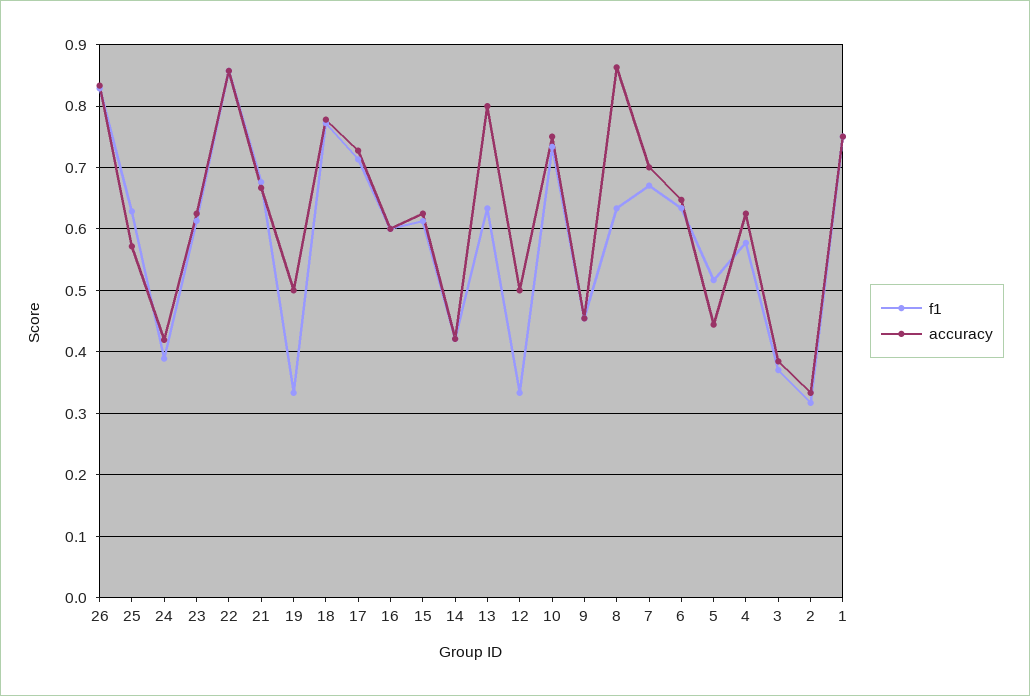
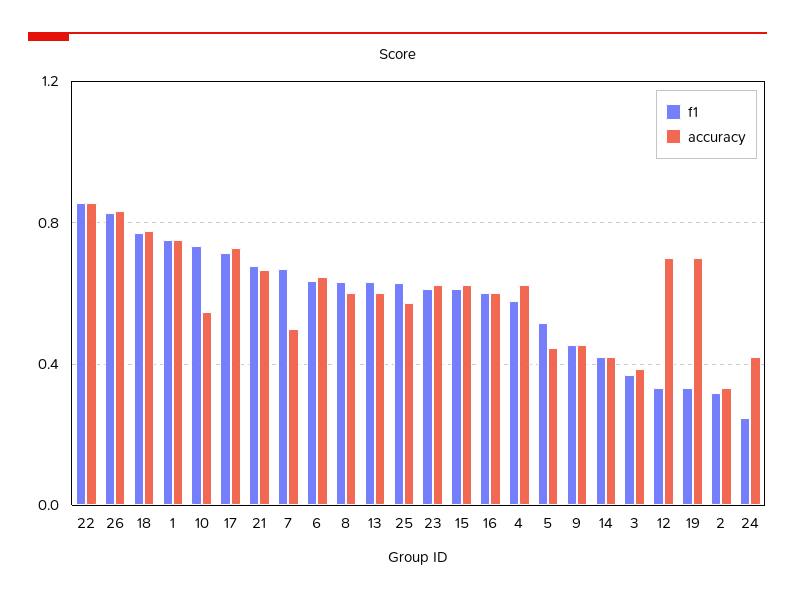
f1, 24: 0.39 -> 0.25
accuracy, 19: 0.5 -> 0.7
accuracy, 13: 0.8 -> 0.6
accuracy, 12: 0.5 -> 0.7
accuracy, 10: 0.75 -> 0.55
accuracy, 8: 0.86 -> 0.6
accuracy, 7: 0.7 -> 0.5

